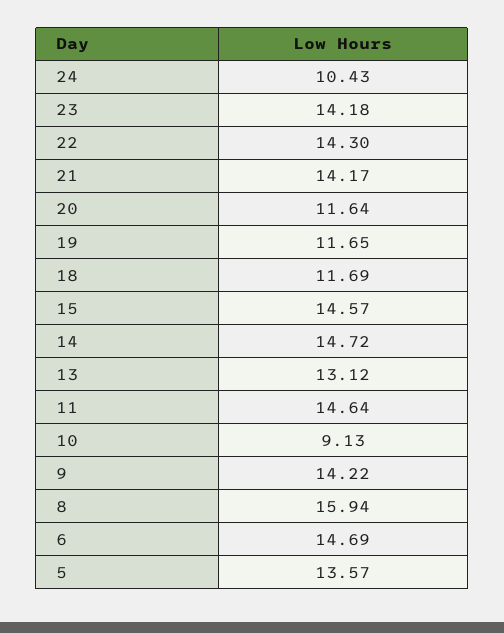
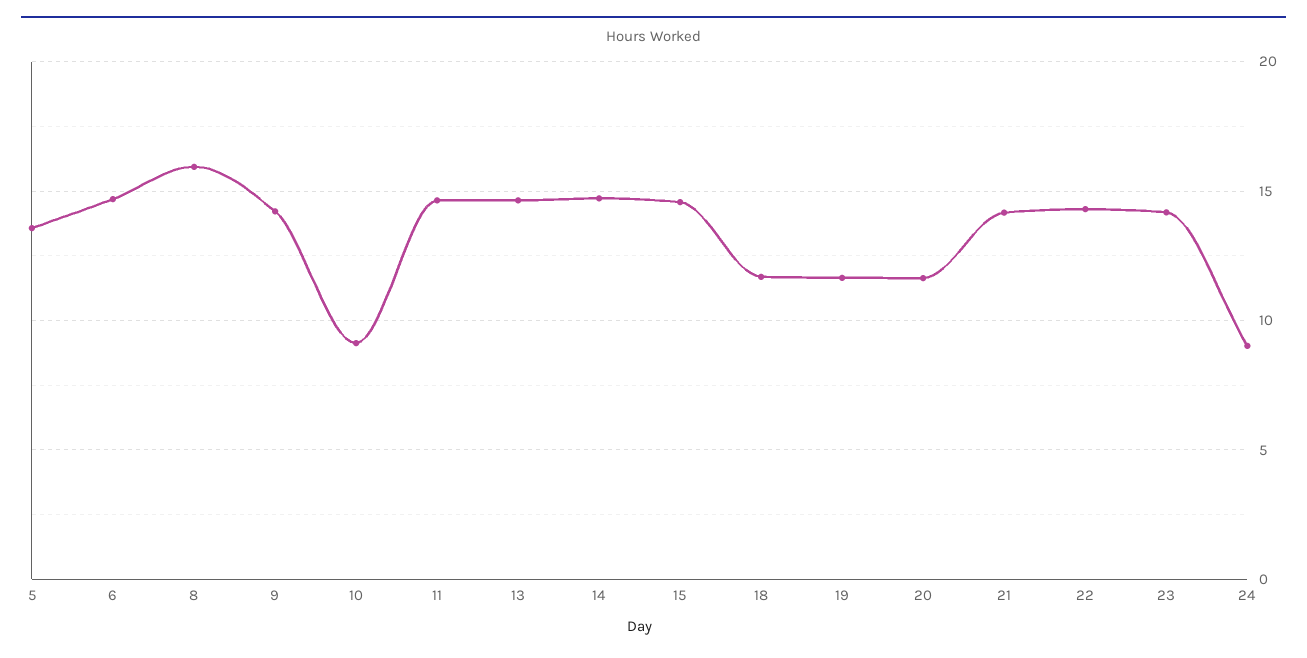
24: 10.43 -> 9
13: 13.12 -> 14.5

